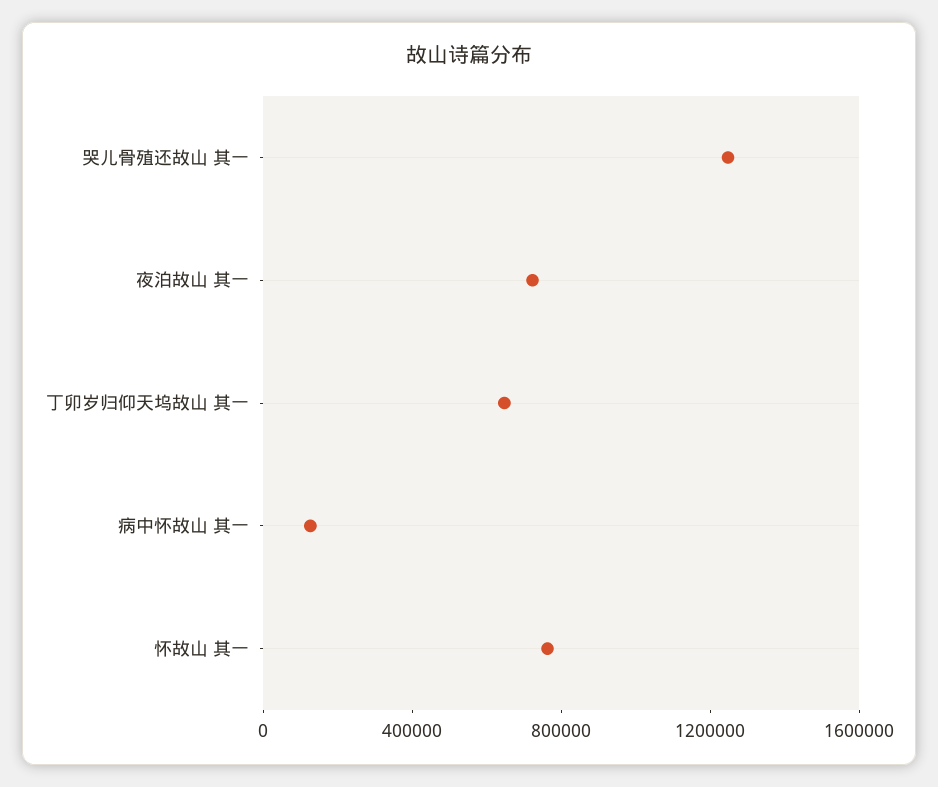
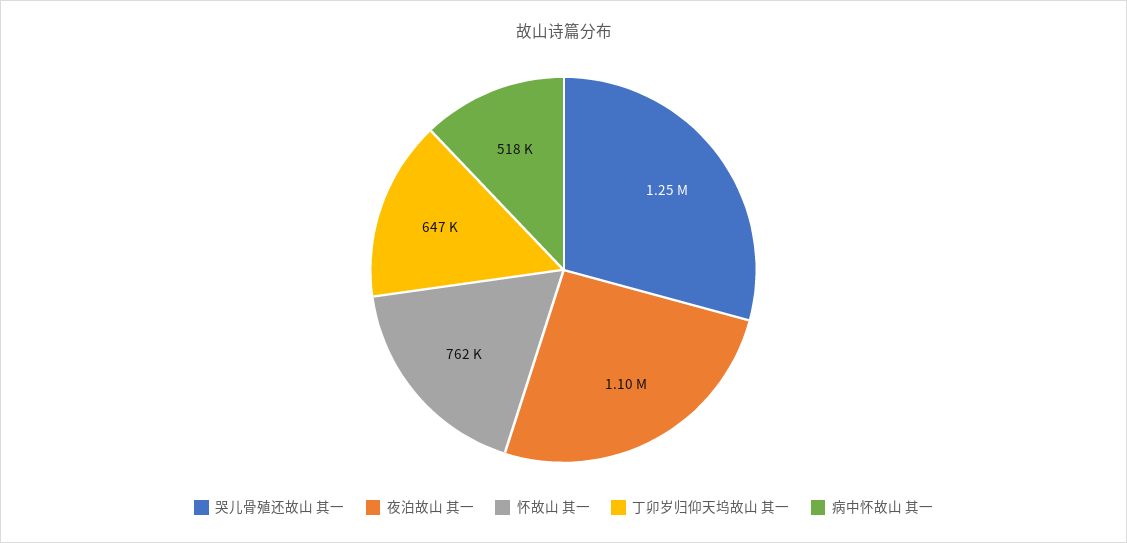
夜泊故山 其一: 700000 -> 1100000
病中怀故山 其一: 100000 -> 518000

